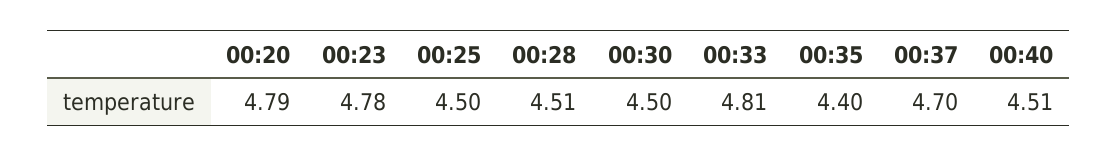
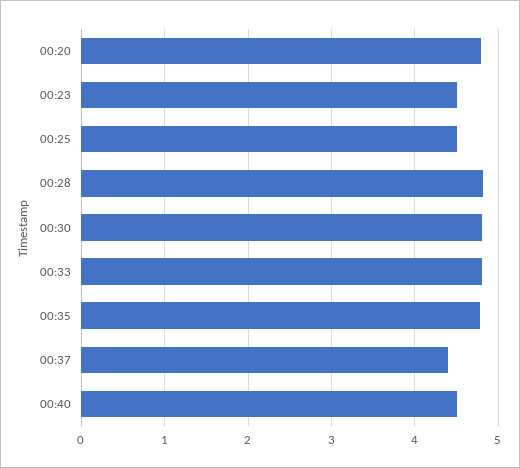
00:23: 4.78 -> 4.5
00:28: 4.51 -> 4.8
00:30: 4.5 -> 4.8
00:35: 4.4 -> 4.8
00:37: 4.7 -> 4.4

